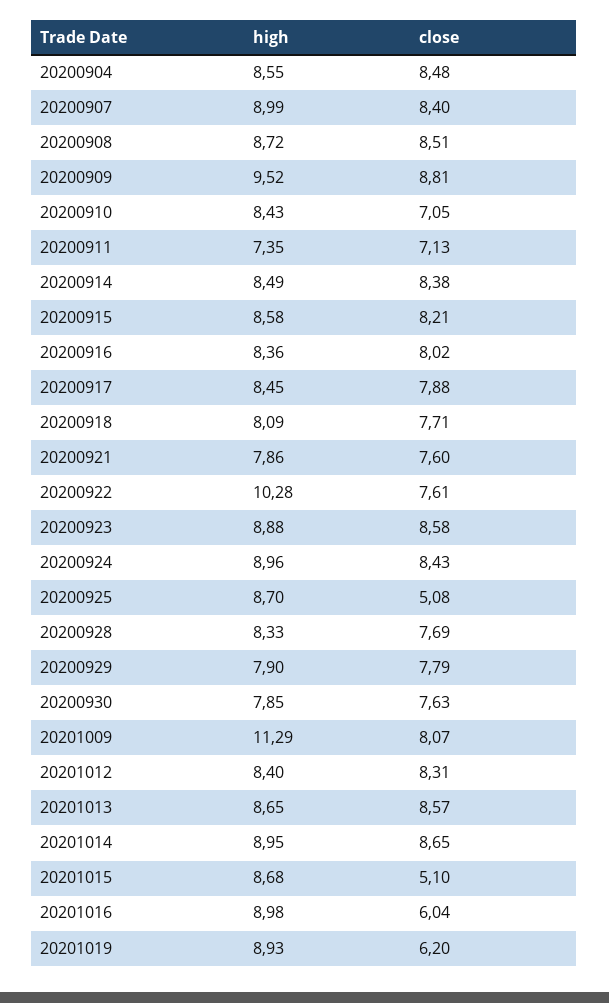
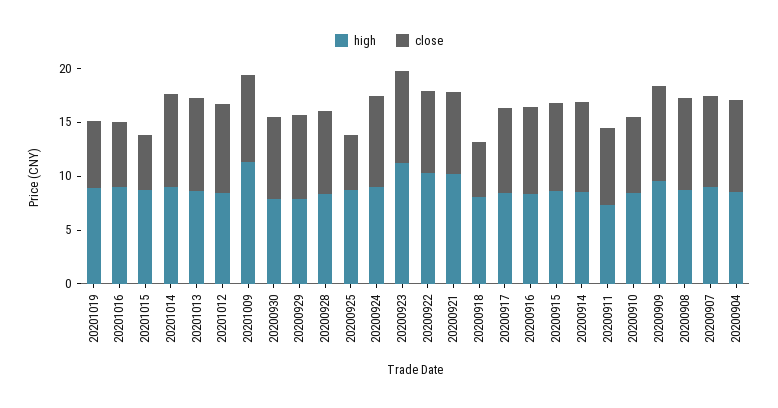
close, 20200918: 7.71 -> 5
high, 20200921: 7.86 -> 10
high, 20200923: 8.88 -> 11

